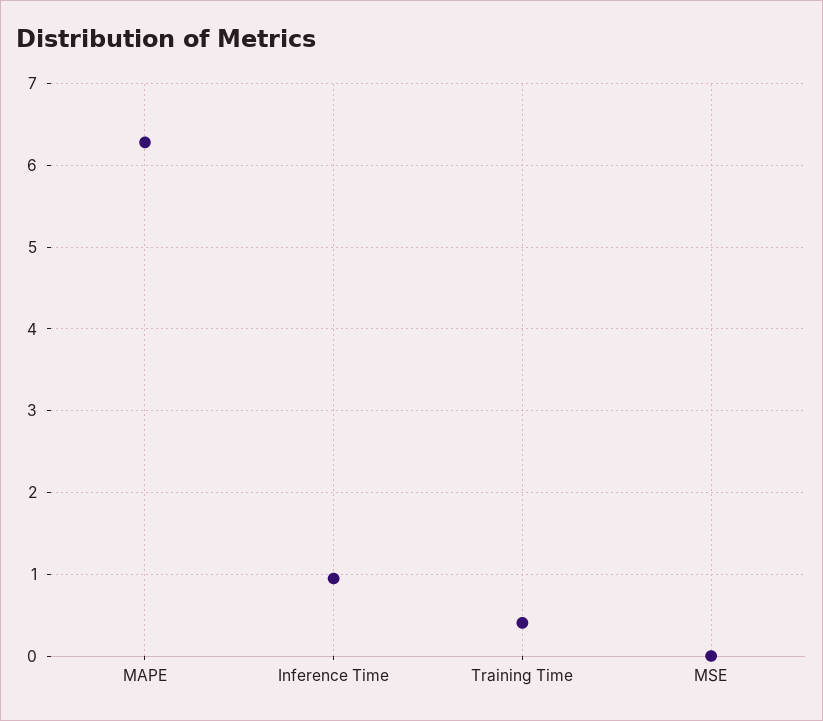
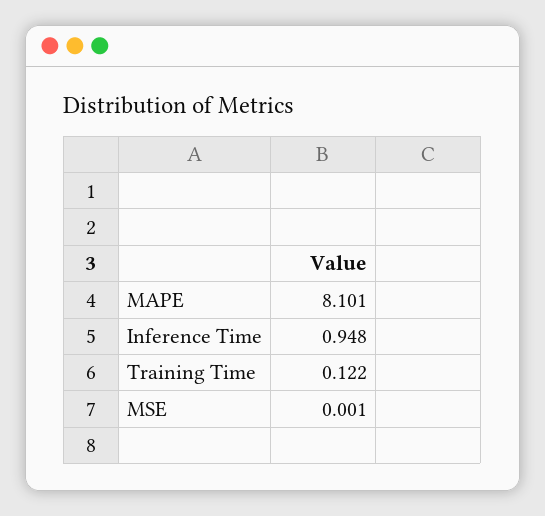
MAPE: 6.3 -> 8.101
Training Time: 0.4 -> 0.122

